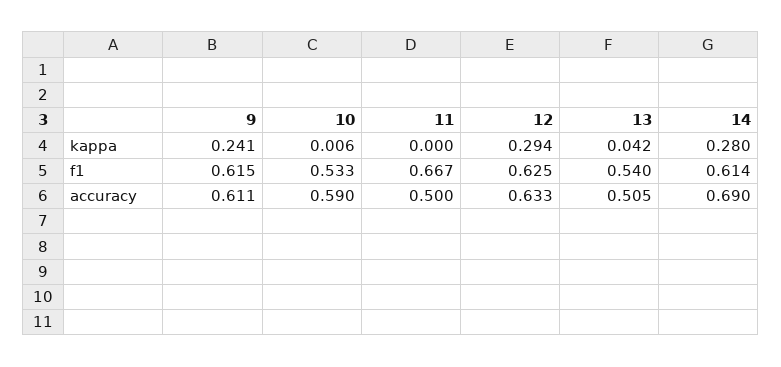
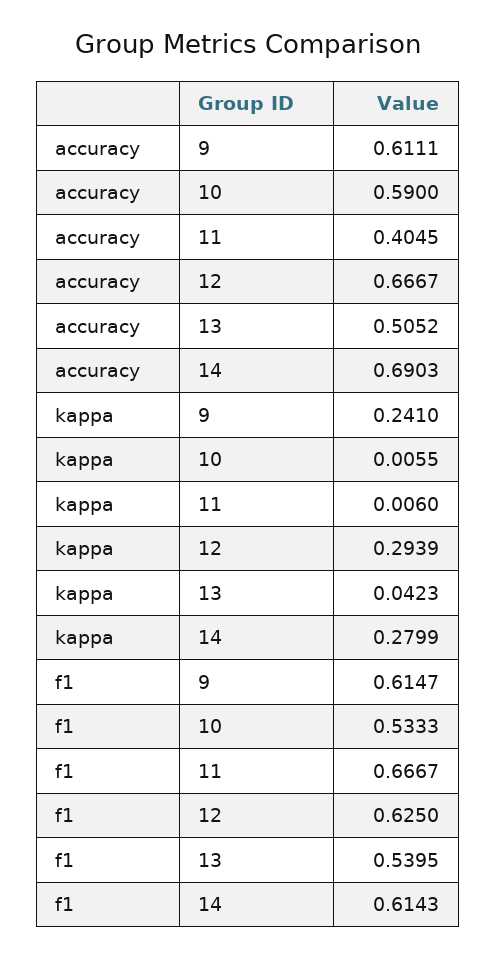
11, kappa: 0 -> 0.006
11, accuracy: 0.5 -> 0.4045
12, accuracy: 0.633 -> 0.6667

